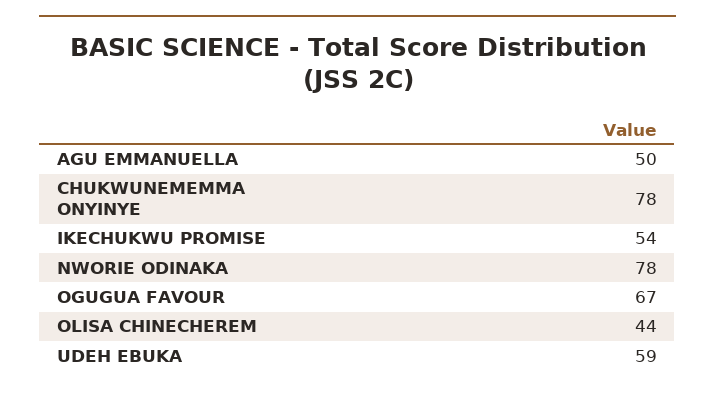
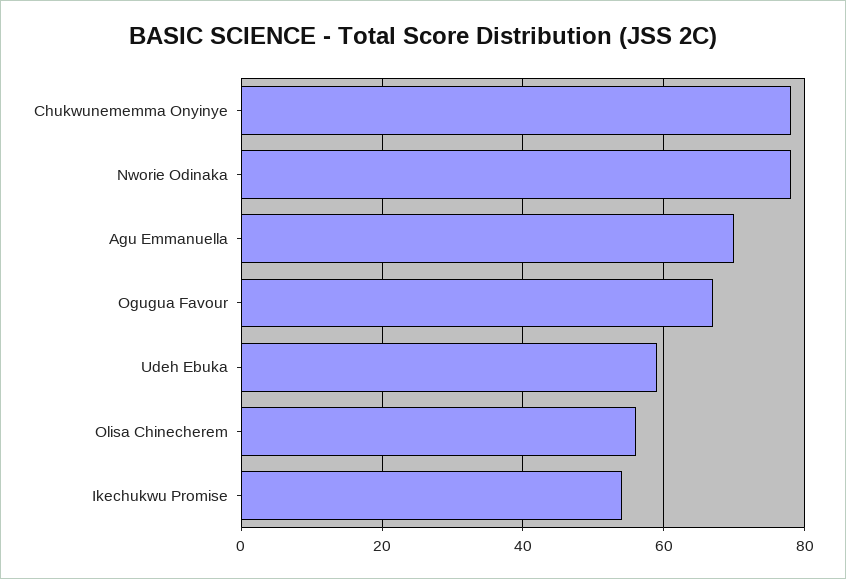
AGU EMMANUELLA: 50 -> 70
OLISA CHINECHEREM: 44 -> 55

